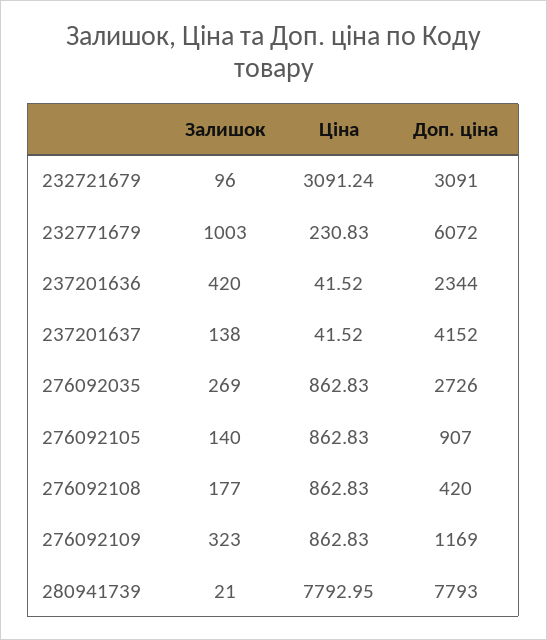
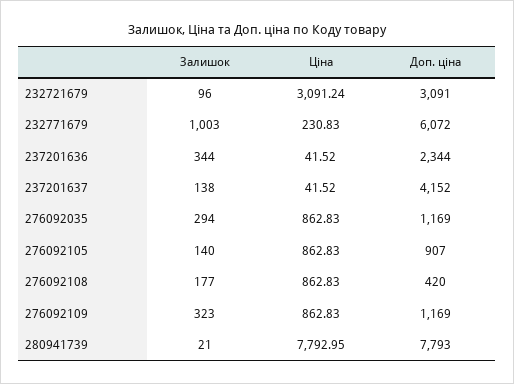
Залишок, 237201636: 420 -> 344
Залишок, 276092035: 269 -> 294
Доп. ціна, 276092035: 2726 -> 1169

